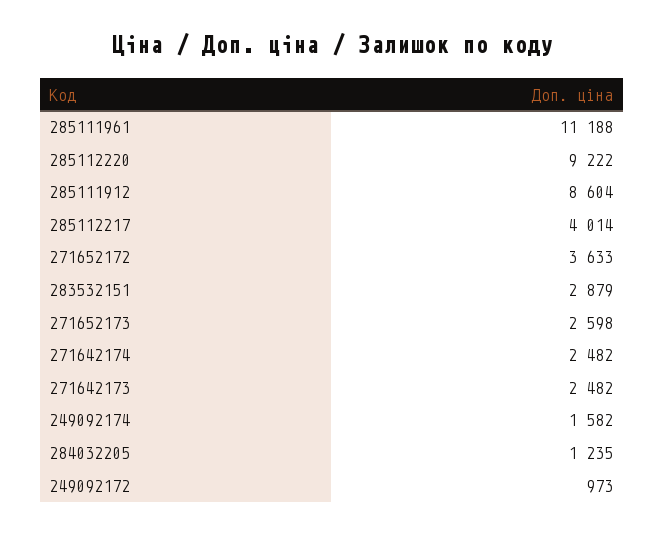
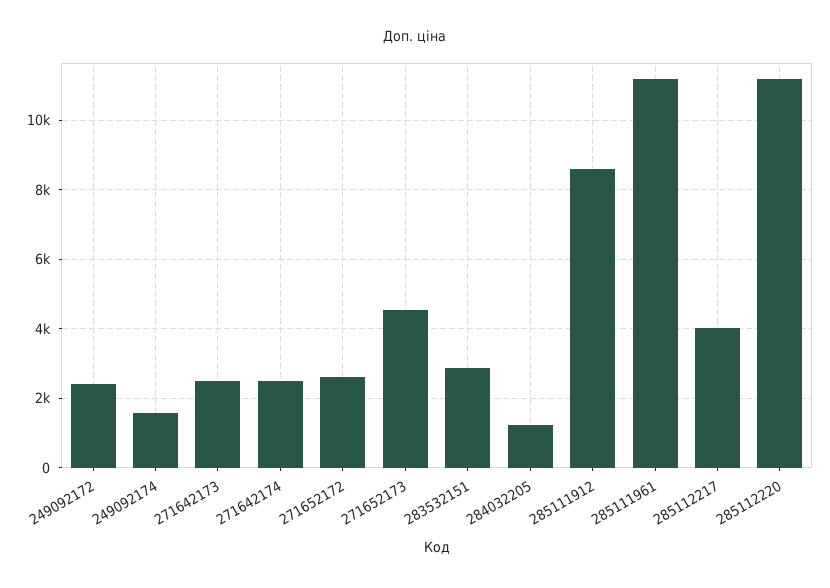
285112220: 9222 -> 11200
271652172: 3633 -> 2600
271652173: 2598 -> 4600
249092172: 973 -> 2400

